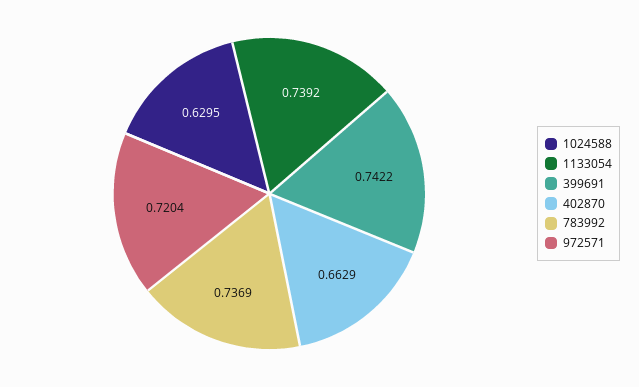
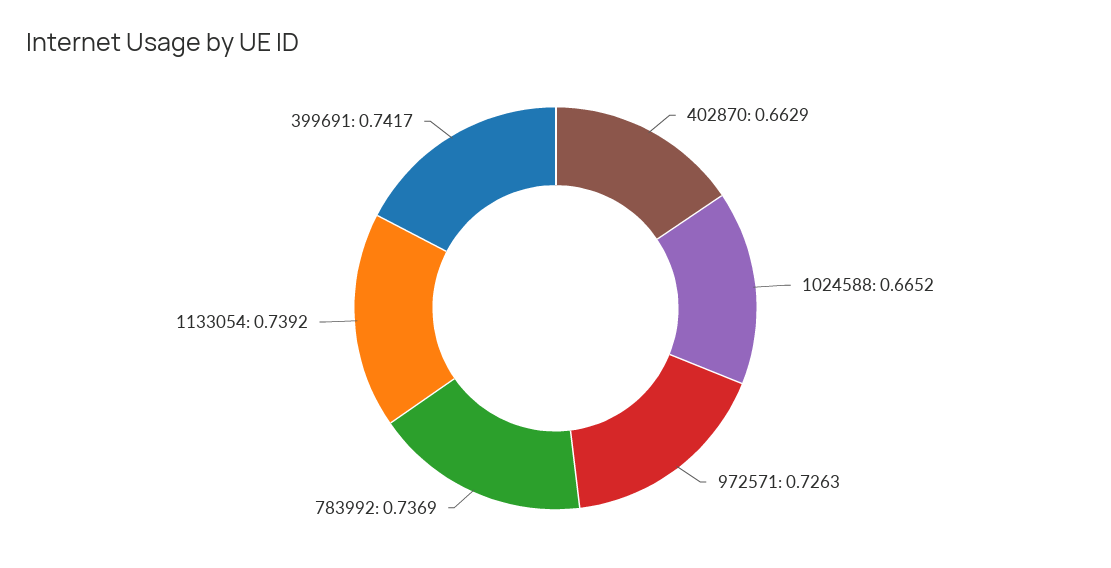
1024588: 0.6295 -> 0.6652
399691: 0.7422 -> 0.7417
972571: 0.7204 -> 0.7263

